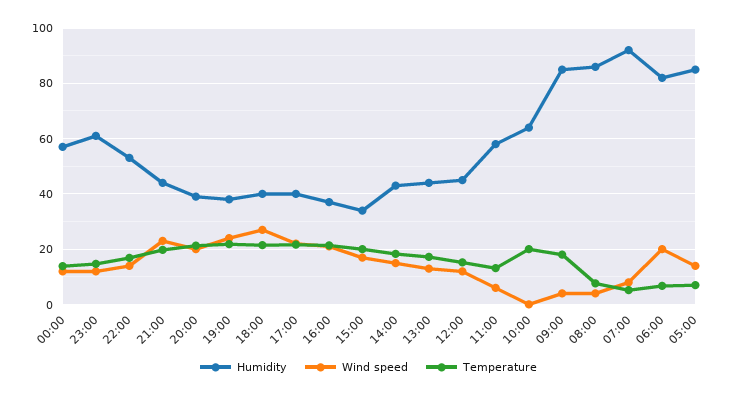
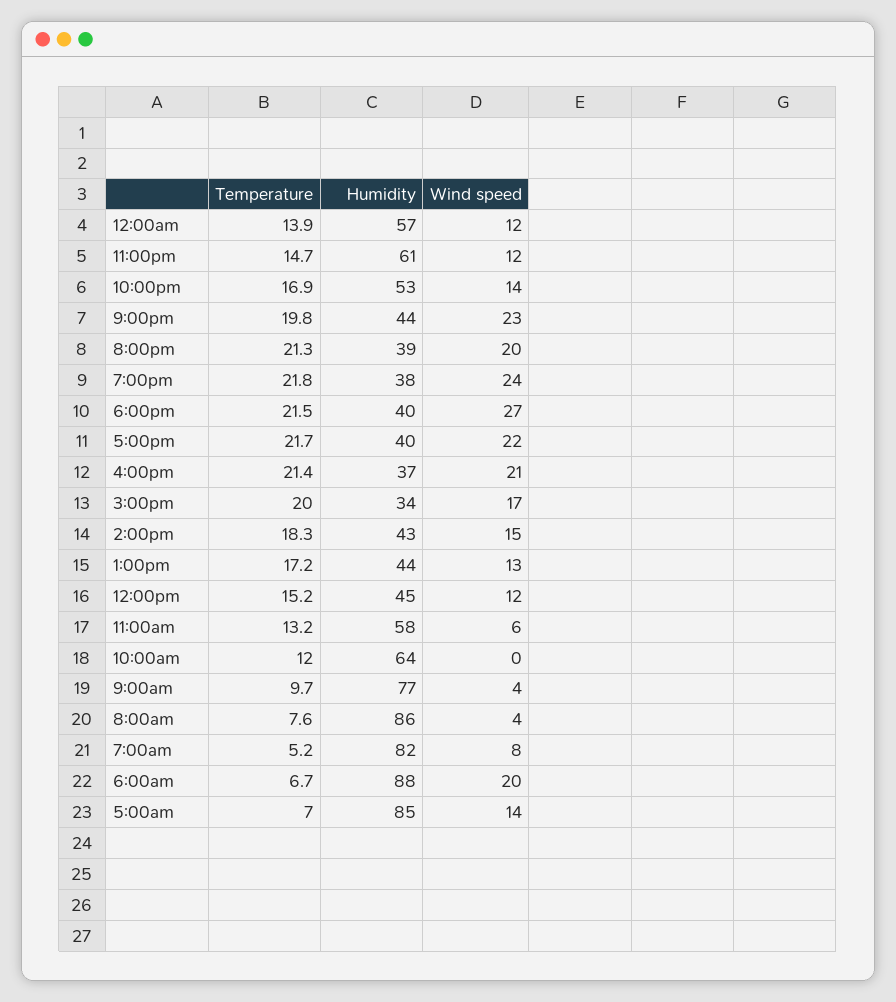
Temperature, 10:00: 20 -> 12
Humidity, 09:00: 85 -> 77
Temperature, 09:00: 17.5 -> 9.7
Humidity, 07:00: 92.5 -> 82
Humidity, 06:00: 82.5 -> 88

